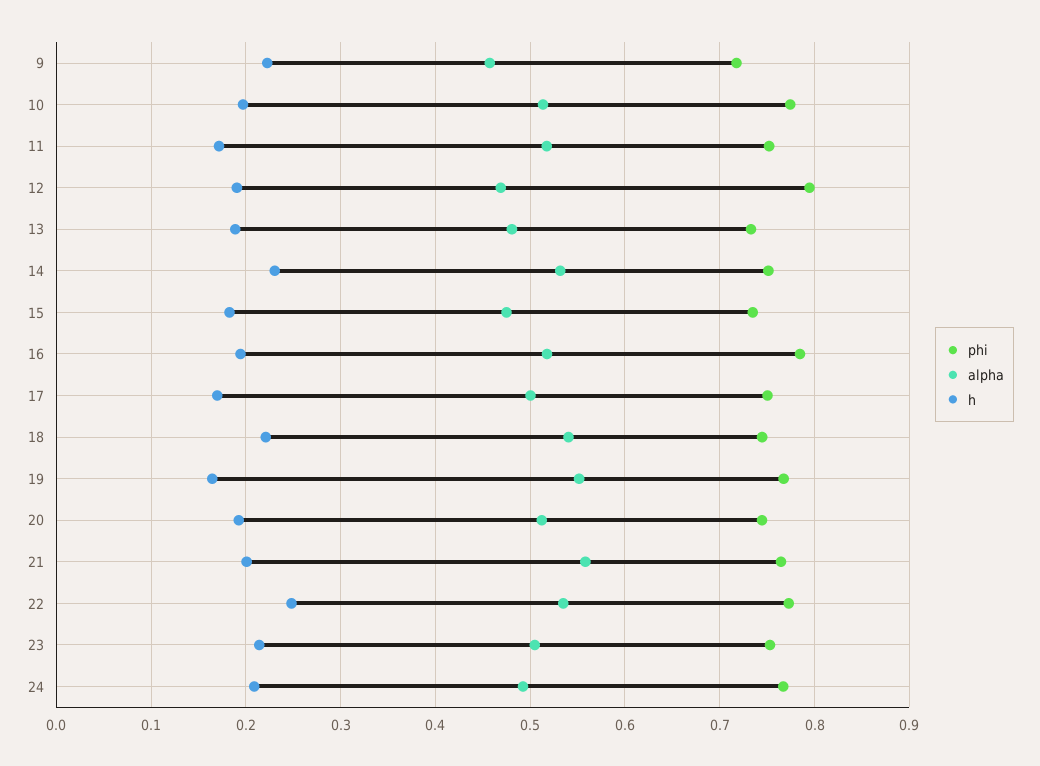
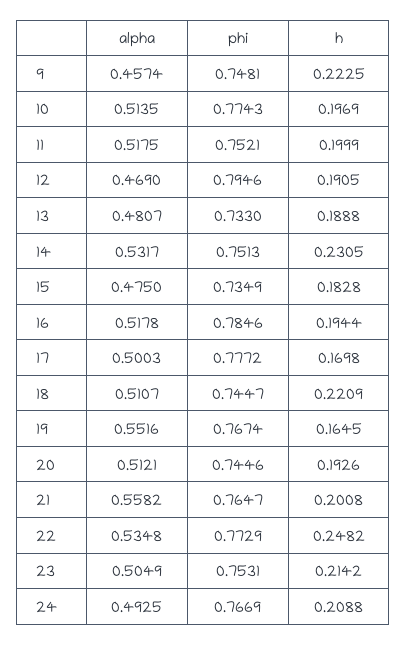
phi, 9: 0.72 -> 0.7481
h, 11: 0.17 -> 0.1999
phi, 17: 0.75 -> 0.7772
alpha, 18: 0.54 -> 0.5107

